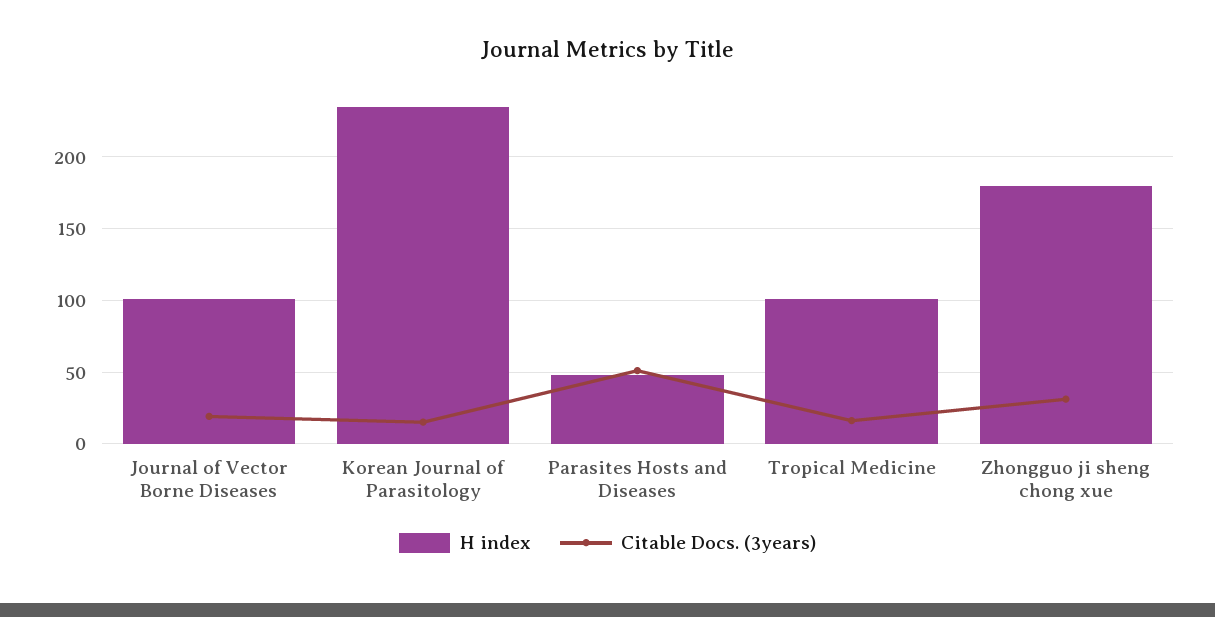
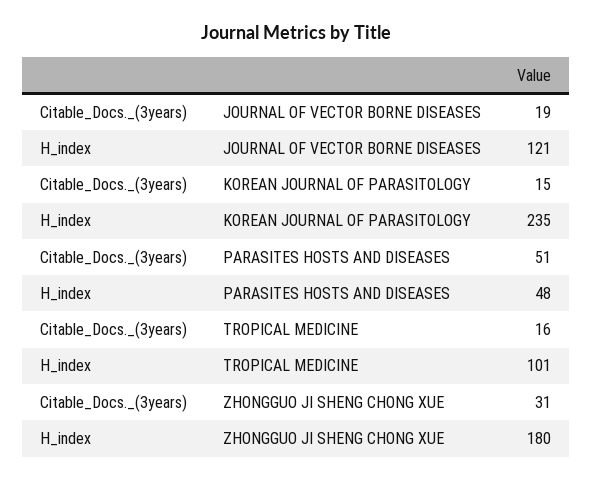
H index, Journal of Vector Borne Diseases: 100 -> 121

